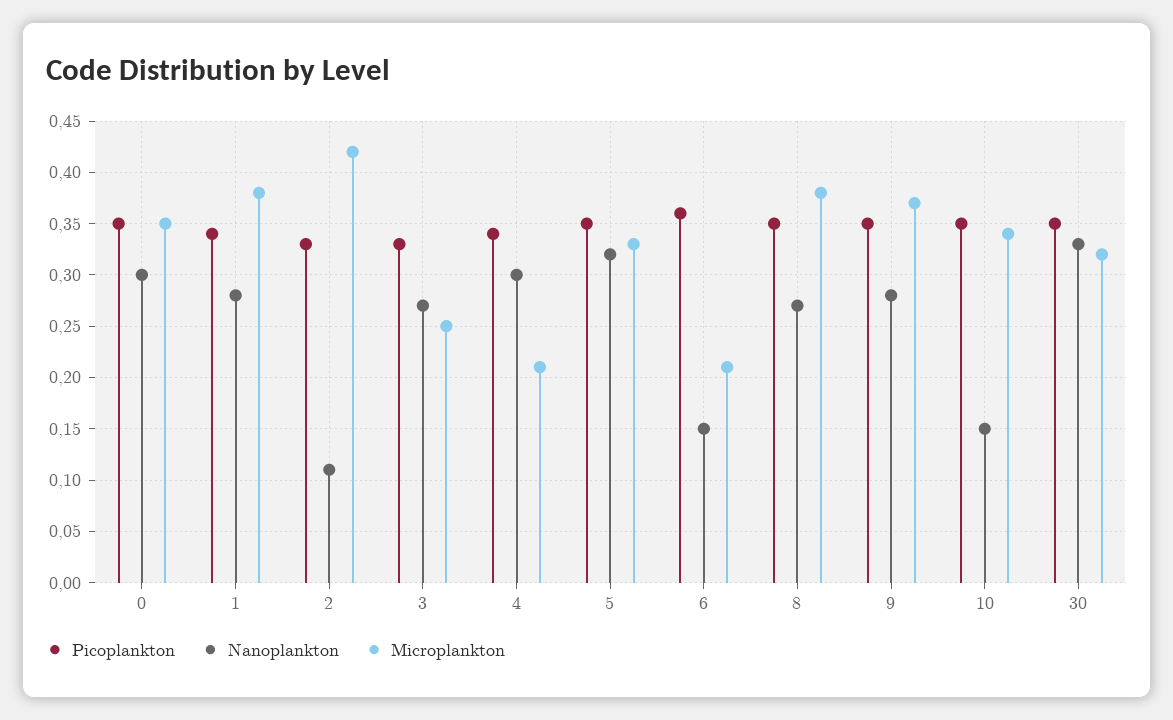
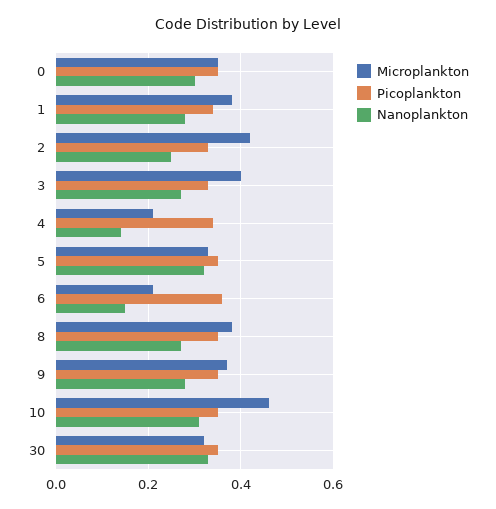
Nanoplankton, 2: 0.11 -> 0.25
Microplankton, 3: 0.25 -> 0.4
Nanoplankton, 4: 0.3 -> 0.15
Nanoplankton, 10: 0.15 -> 0.3
Microplankton, 10: 0.34 -> 0.45

